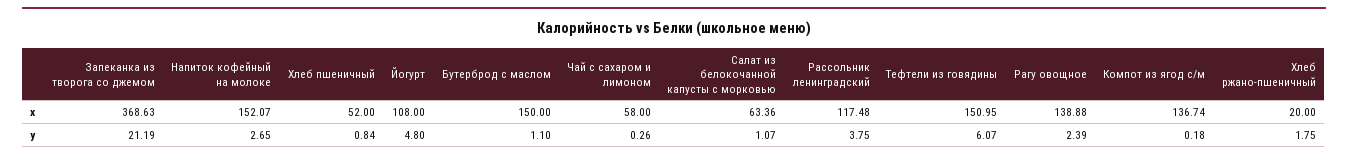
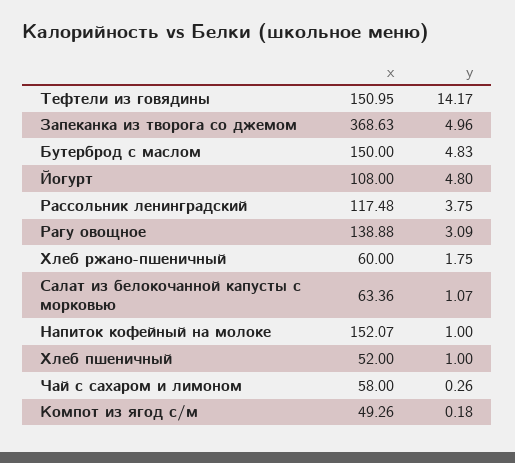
Компот из ягод с/м, x: 136.74 -> 49.26
Хлеб ржано-пшеничный, x: 20 -> 60
Запеканка из творога со джемом, y: 21.19 -> 4.96
Напиток кофейный на молоке, y: 2.65 -> 1
Хлеб пшеничный, y: 0.84 -> 1
Бутерброд с маслом, y: 1.1 -> 4.83
Тефтели из говядины, y: 6.07 -> 14.17
Рагу овощное, y: 2.39 -> 3.09

